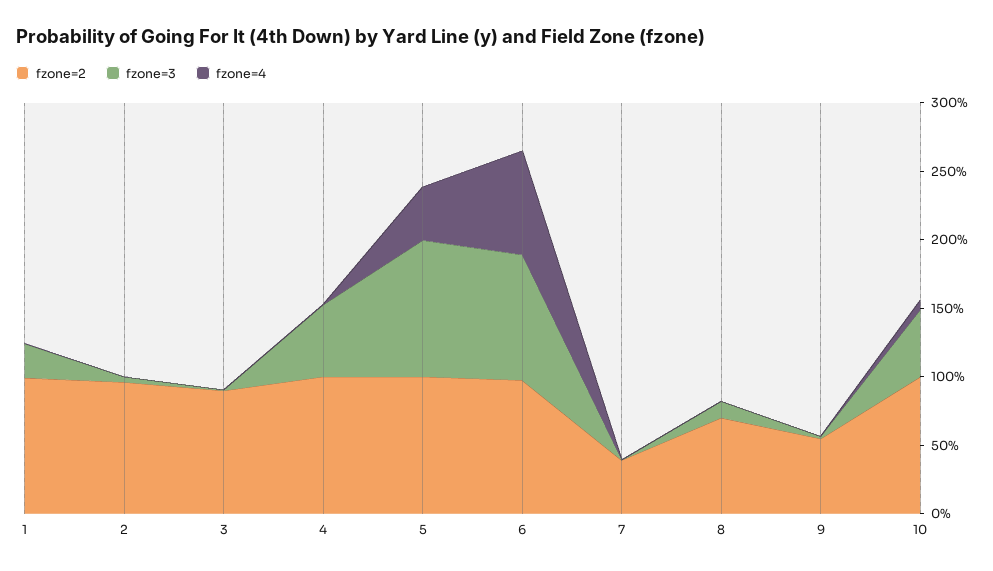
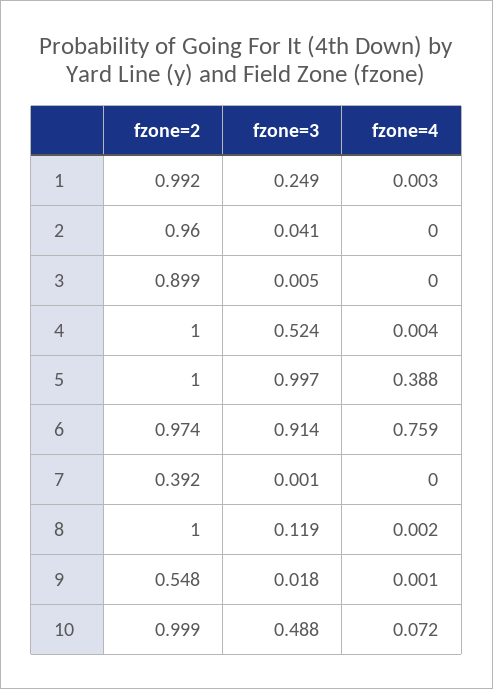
fzone=2, 8: 0.7 -> 1

